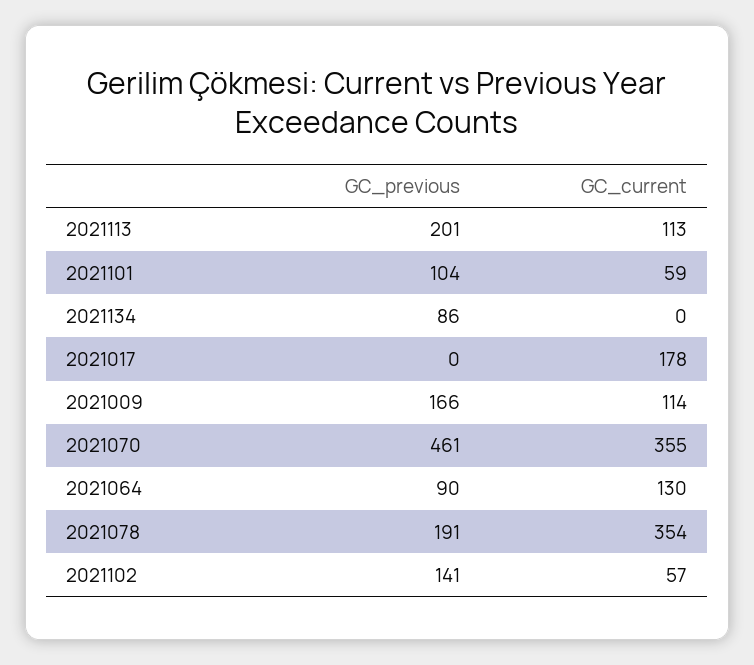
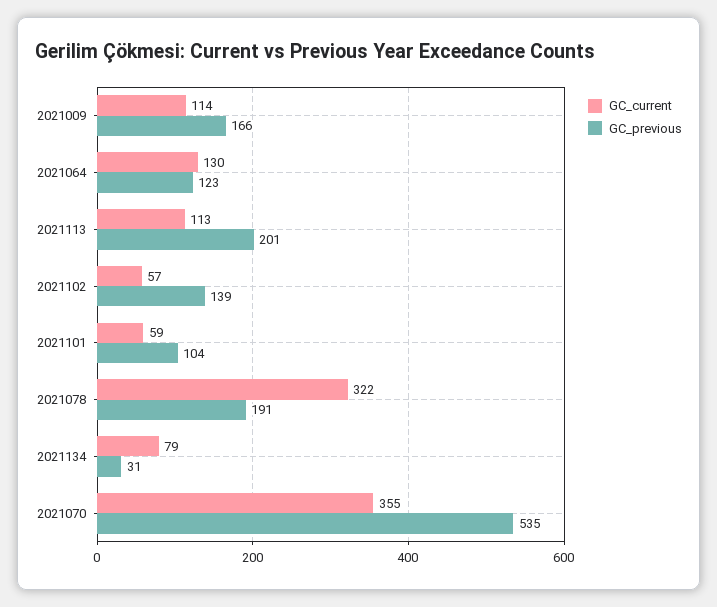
GC_previous, 2021134: 86 -> 31
GC_current, 2021134: 0 -> 79
GC_previous, 2021017: 0 -> none
GC_current, 2021017: 178 -> none
GC_previous, 2021070: 461 -> 535
GC_previous, 2021064: 90 -> 123
GC_current, 2021078: 354 -> 322
GC_previous, 2021102: 141 -> 139

